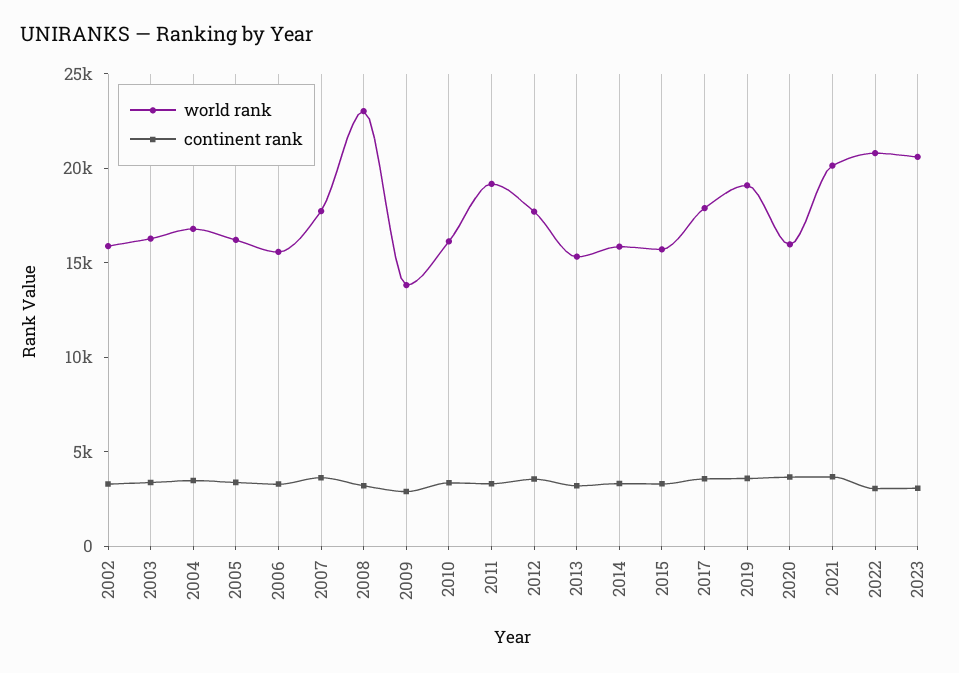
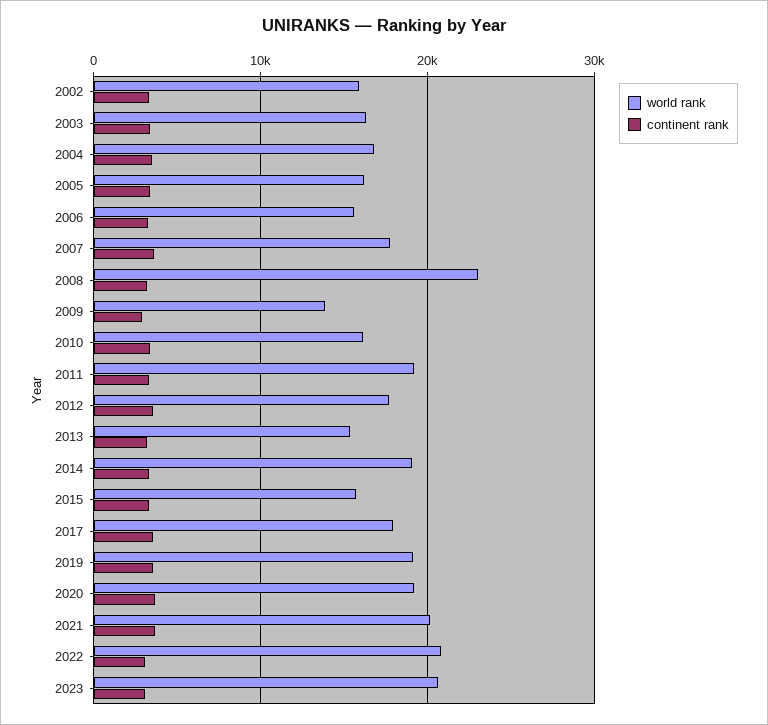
world rank, 2014: 16000 -> 19000
world rank, 2020: 16000 -> 19000

